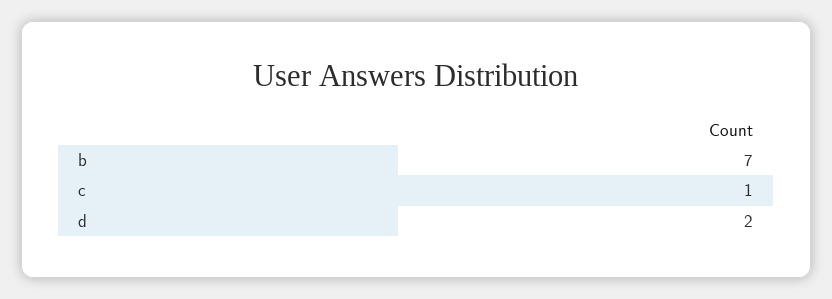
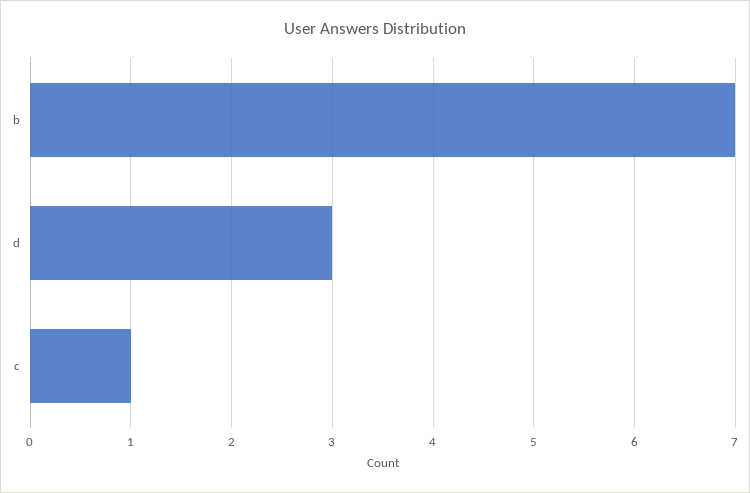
d: 2 -> 3

